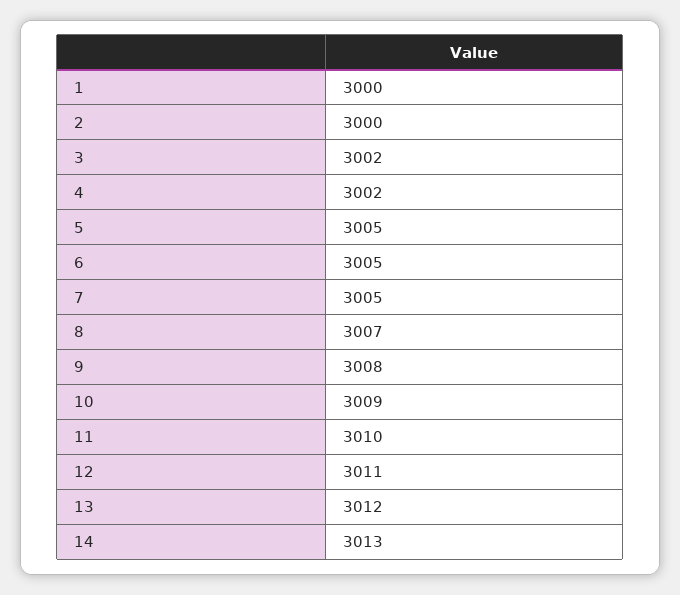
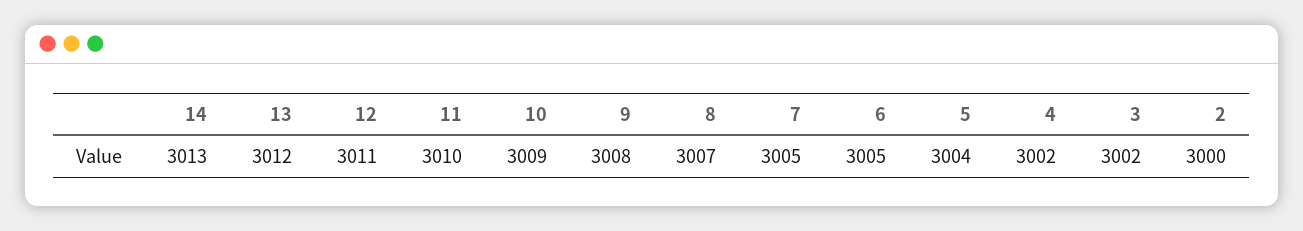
1: 3000 -> none
5: 3005 -> 3004

